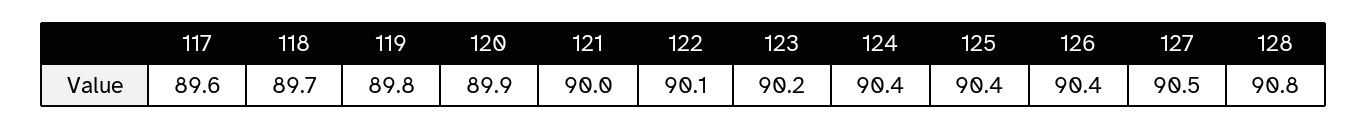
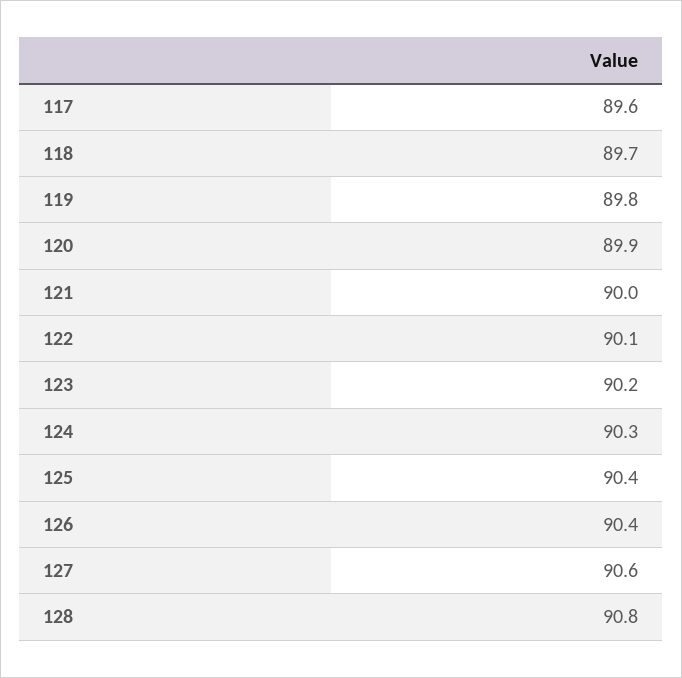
124: 90.4 -> 90.3
127: 90.5 -> 90.6

